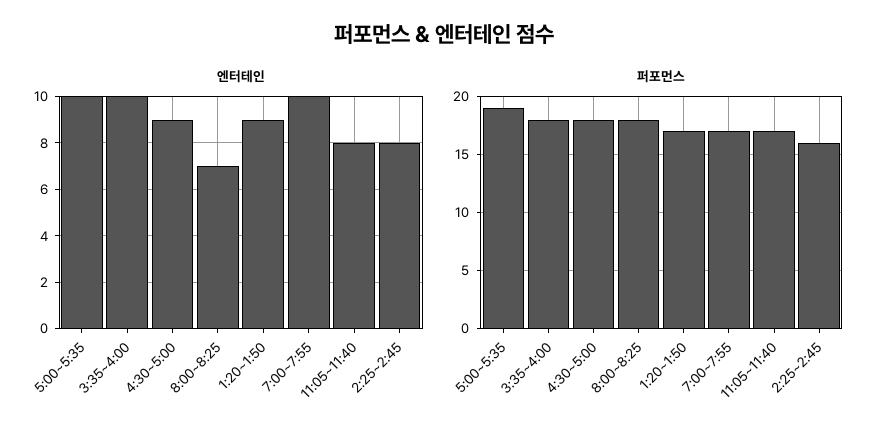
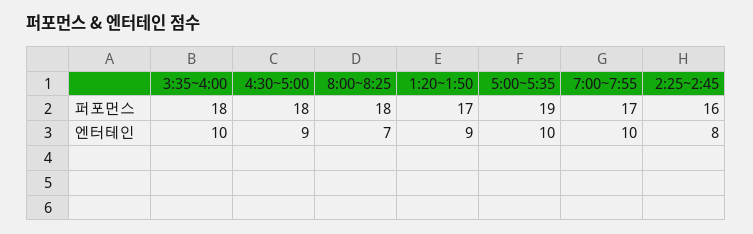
엔터테인, 11:05~11:40: 8 -> none
퍼포먼스, 11:05~11:40: 17 -> none

